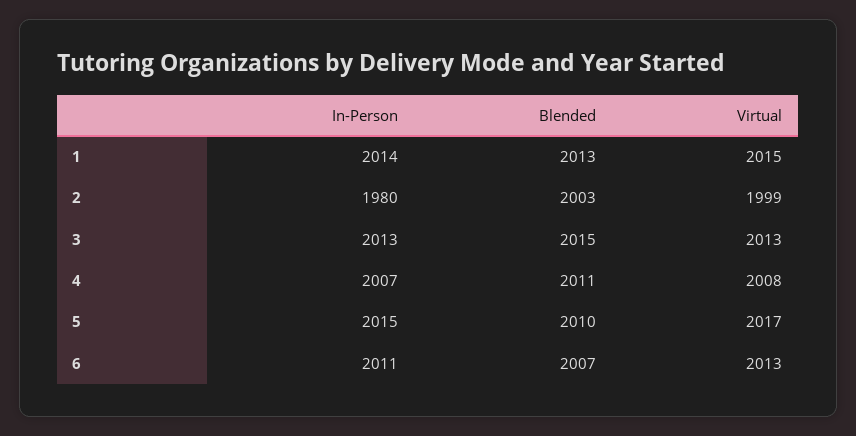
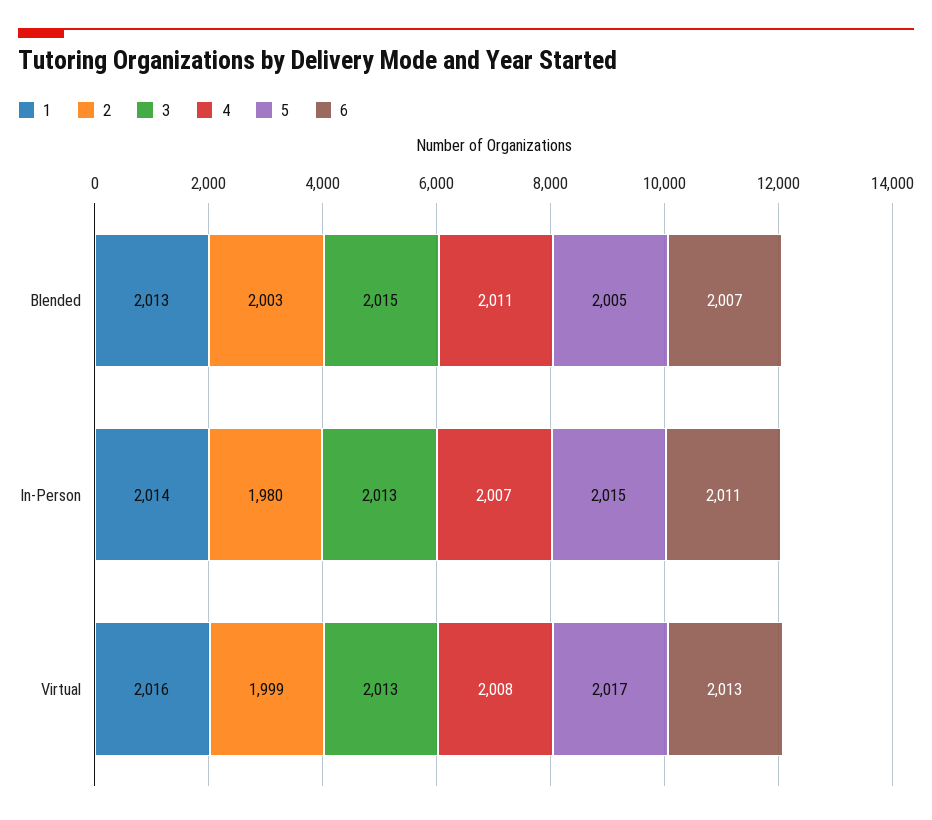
1, Virtual: 2015 -> 2016
5, Blended: 2010 -> 2005

